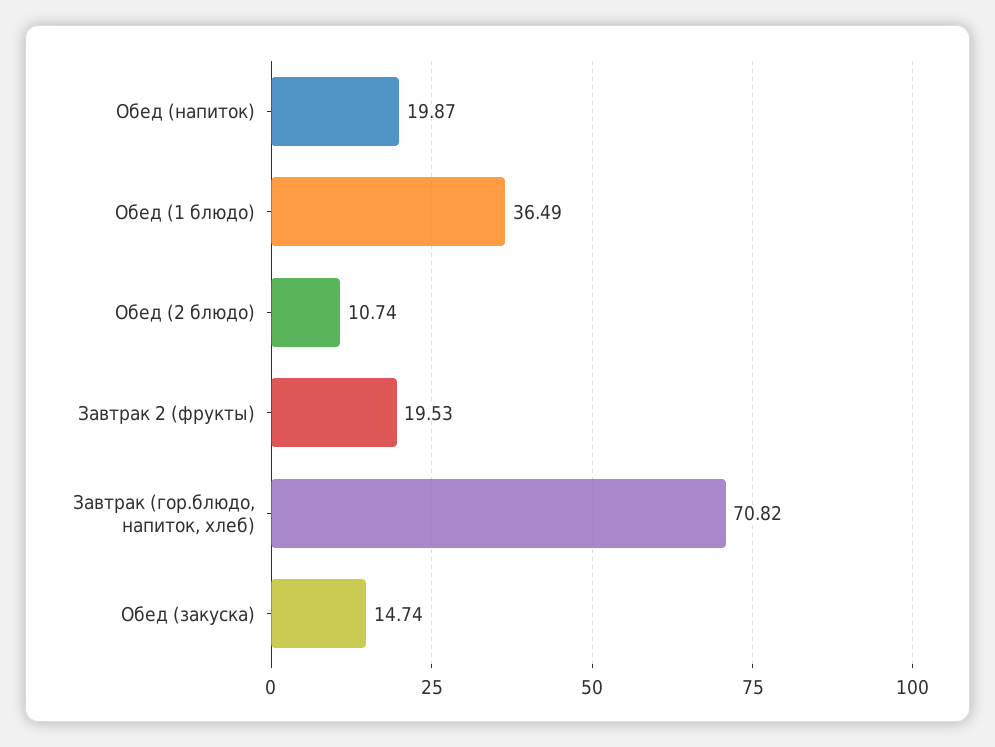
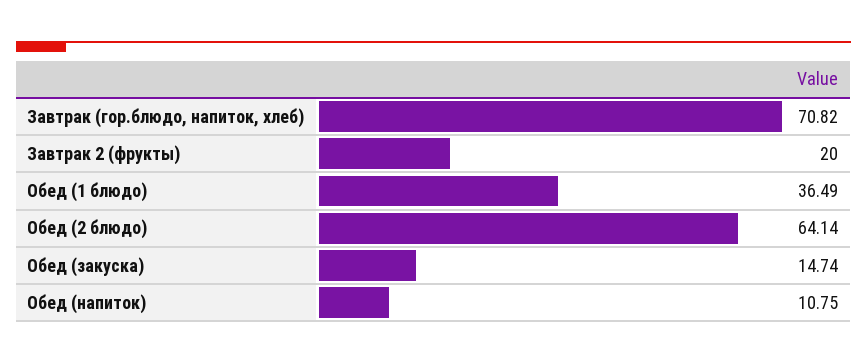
Обед (напиток): 19.87 -> 10.75
Обед (2 блюдо): 10.74 -> 64.14
Завтрак 2 (фрукты): 19.53 -> 20

